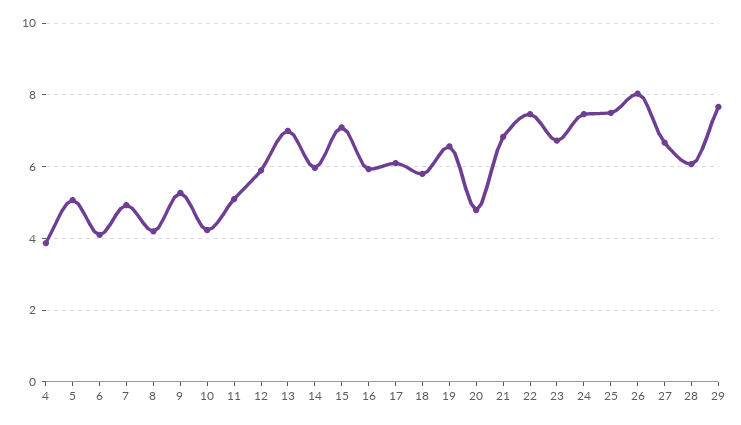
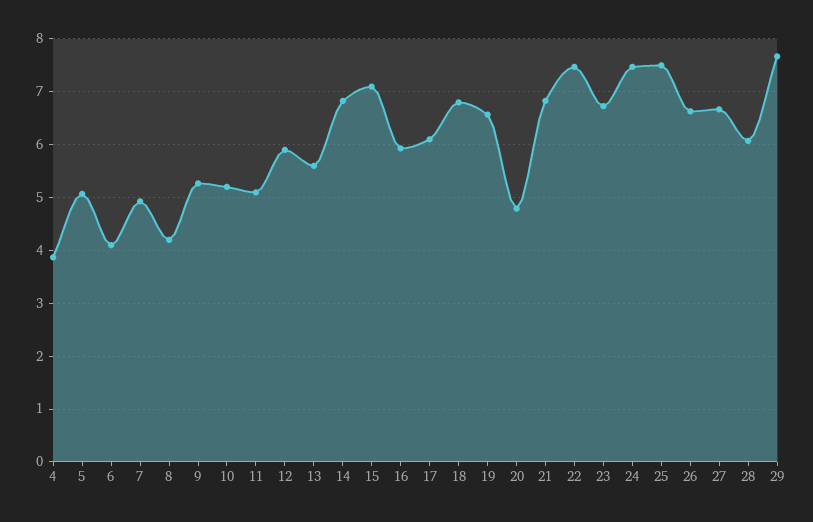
10: 4.2 -> 5.2
13: 7 -> 5.6
14: 6 -> 6.8
18: 5.8 -> 6.8
26: 8 -> 6.6

